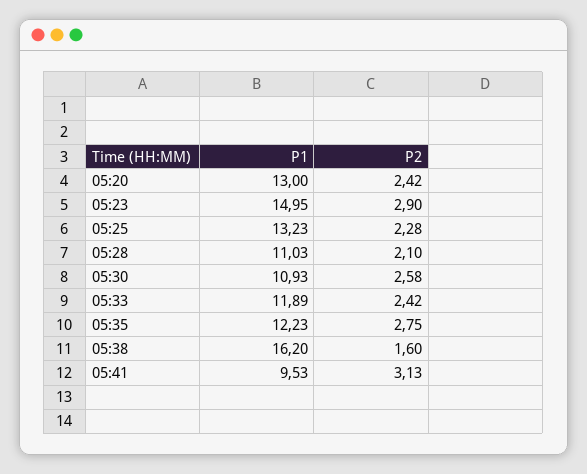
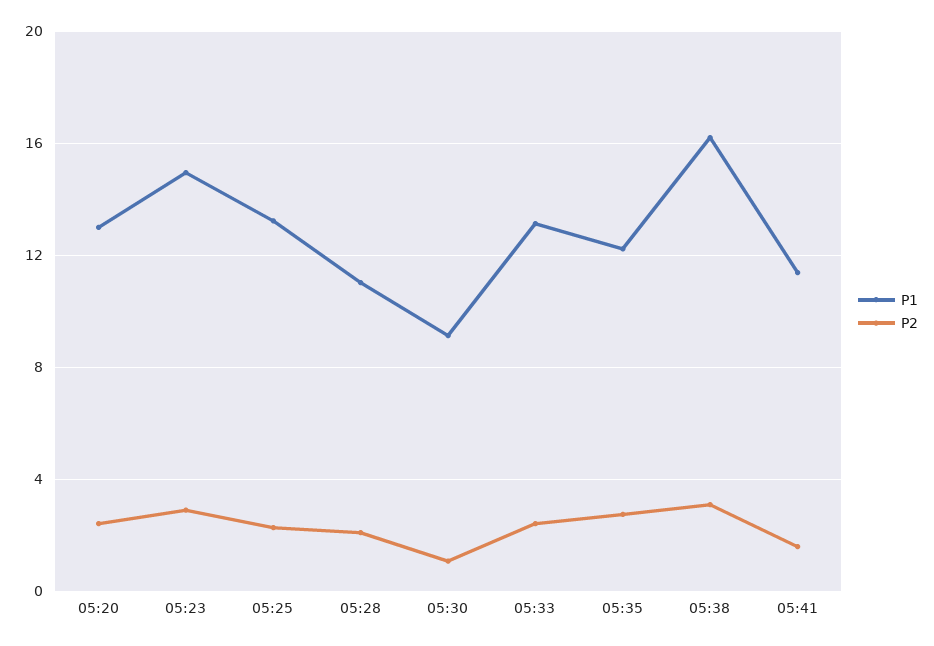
P1, 05:30: 10.93 -> 9
P2, 05:30: 2.58 -> 1
P1, 05:33: 11.89 -> 13
P2, 05:38: 1.6 -> 3
P1, 05:41: 9.53 -> 11.5
P2, 05:41: 3.13 -> 1.5

